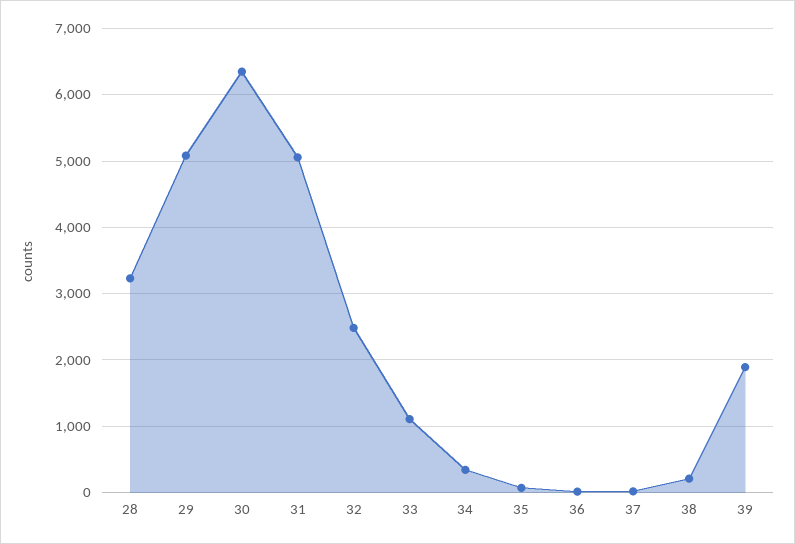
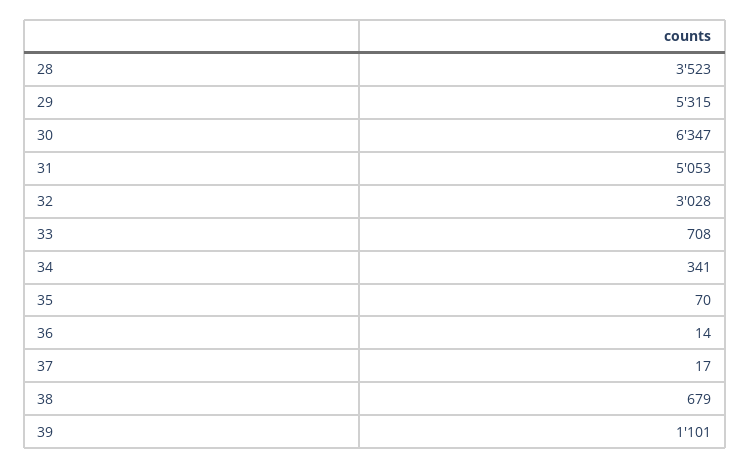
28: 3200 -> 3523
29: 5100 -> 5315
32: 2500 -> 3028
33: 1100 -> 708
38: 200 -> 679
39: 1900 -> 1101

